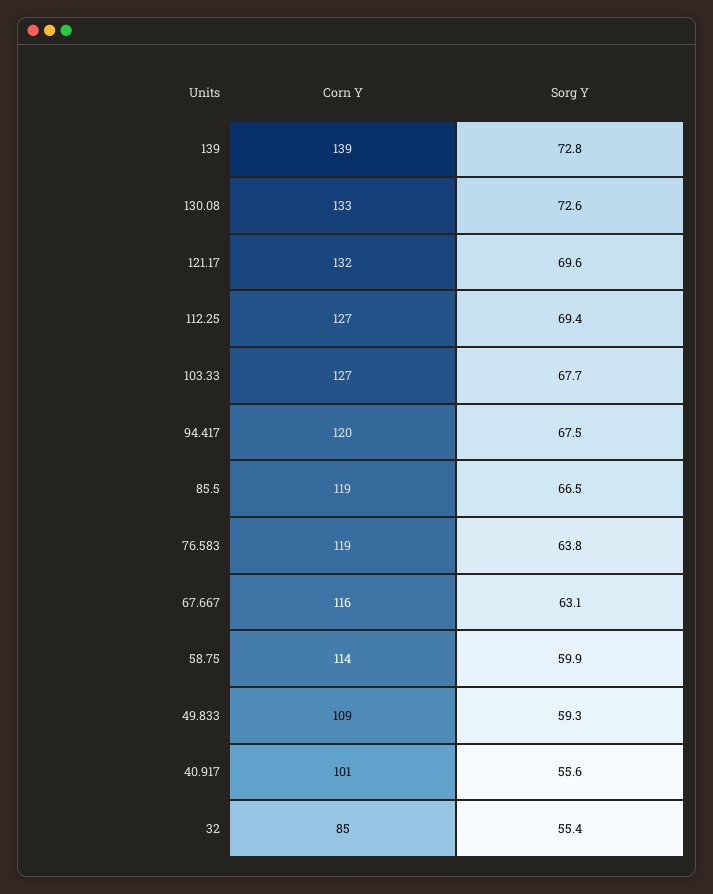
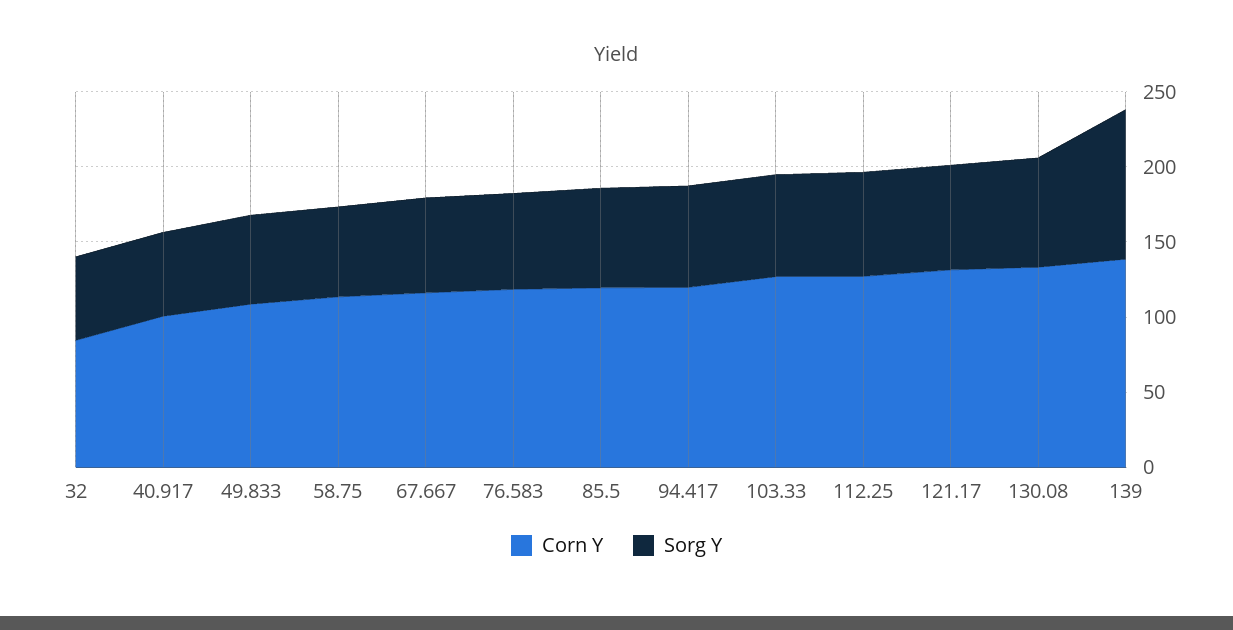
Sorg Y, 139: 72.8 -> 100

